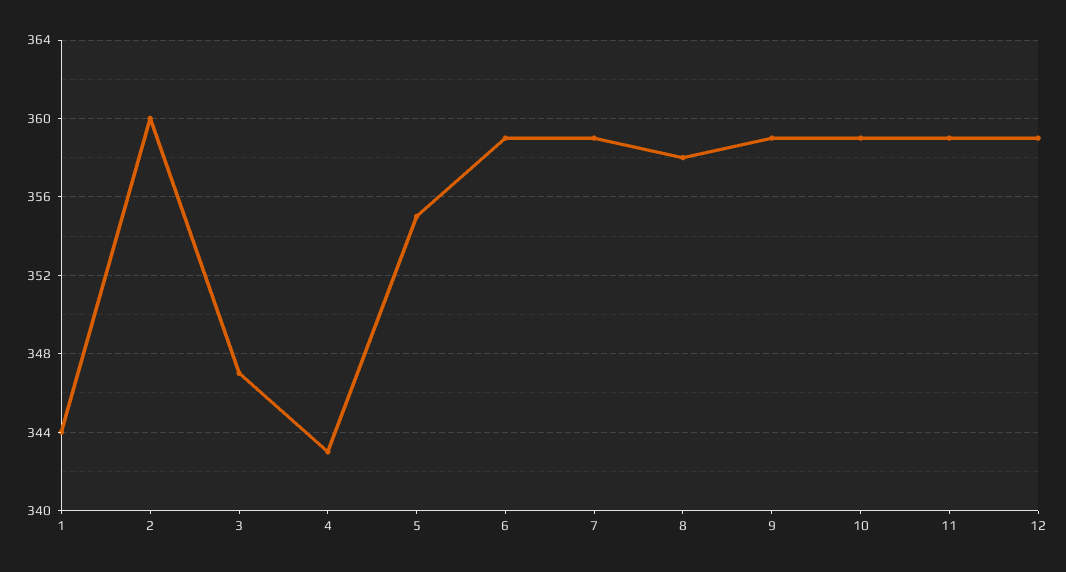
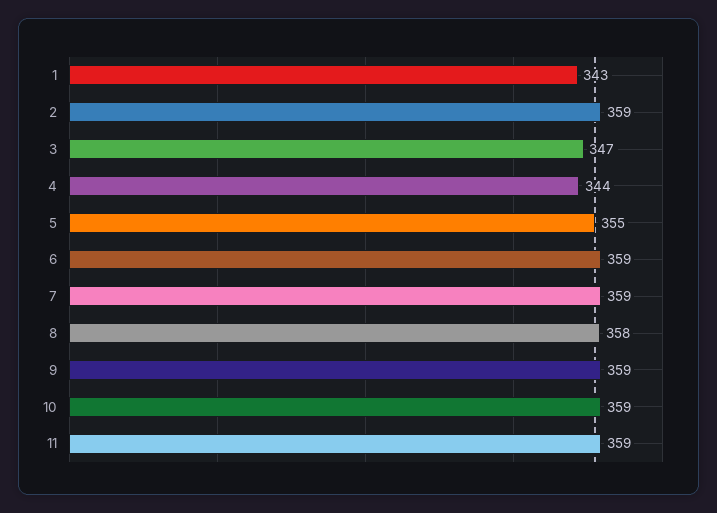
1: 344 -> 343
2: 360 -> 359
4: 343 -> 344
12: 359 -> none

